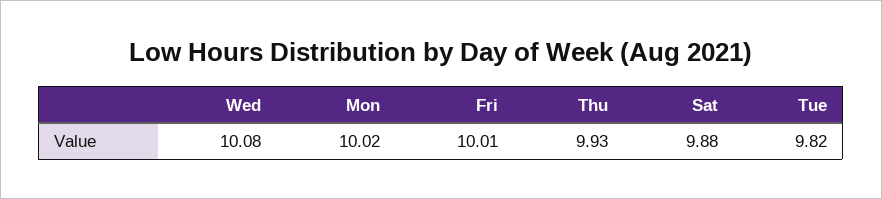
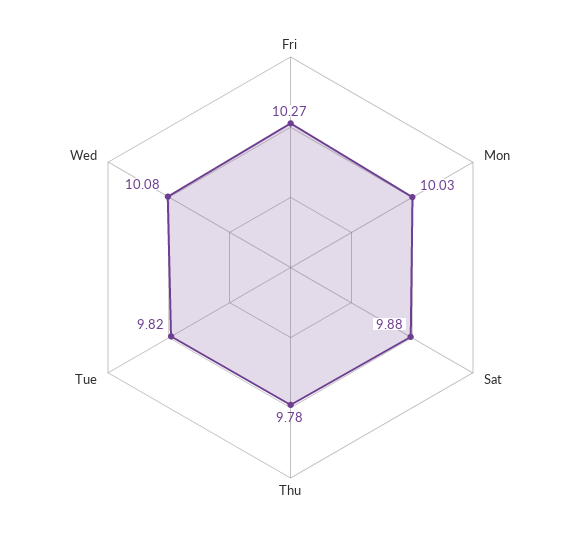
Mon: 10.02 -> 10.03
Fri: 10.01 -> 10.27
Thu: 9.93 -> 9.78

